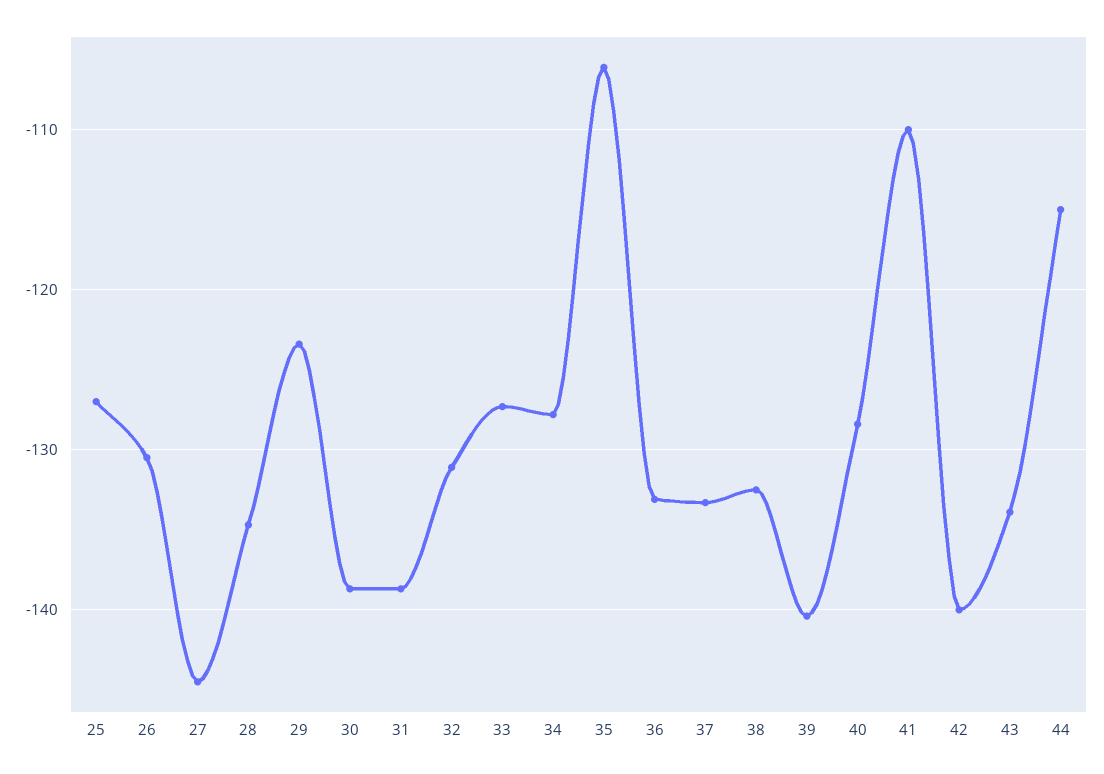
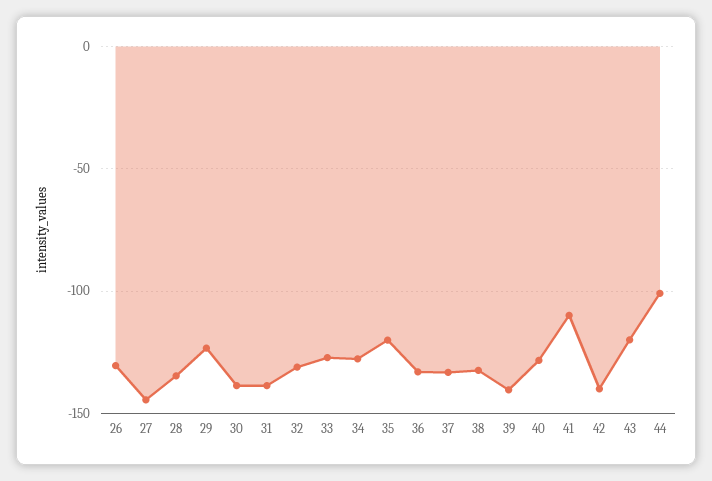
25: -127 -> none
35: -106 -> -120
43: -134 -> -120
44: -115 -> -100

